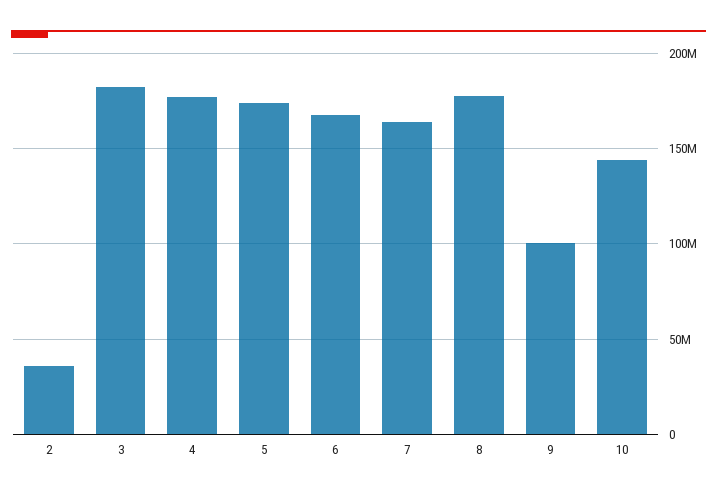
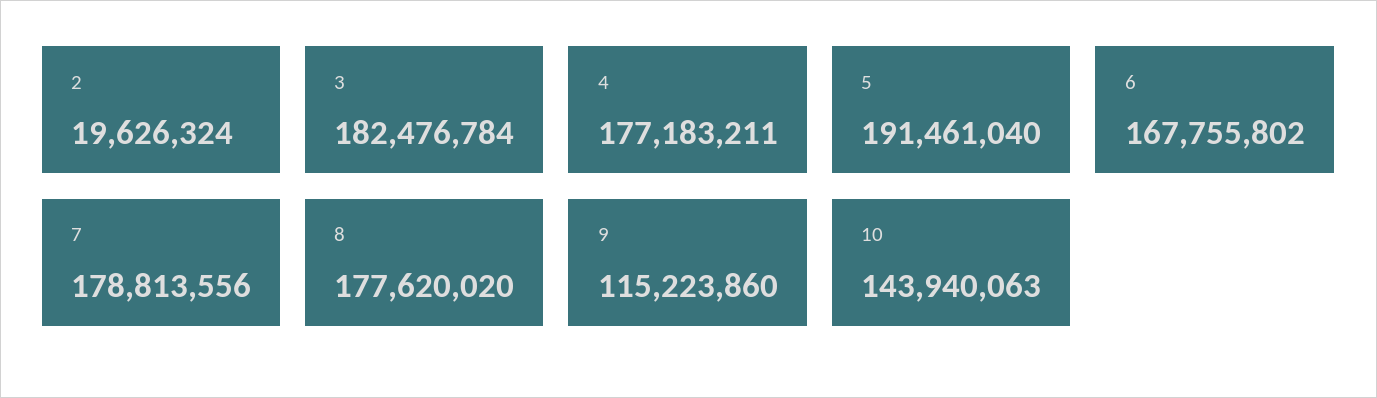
2: 35000000 -> 19626324
5: 175000000 -> 191461040
7: 165000000 -> 178813556
9: 100000000 -> 115223860

